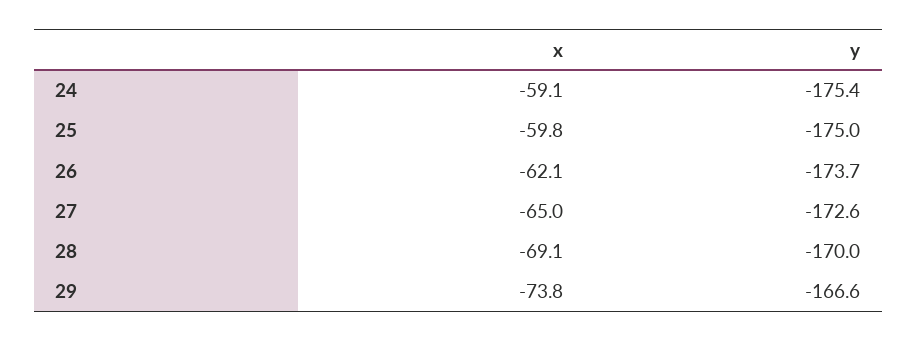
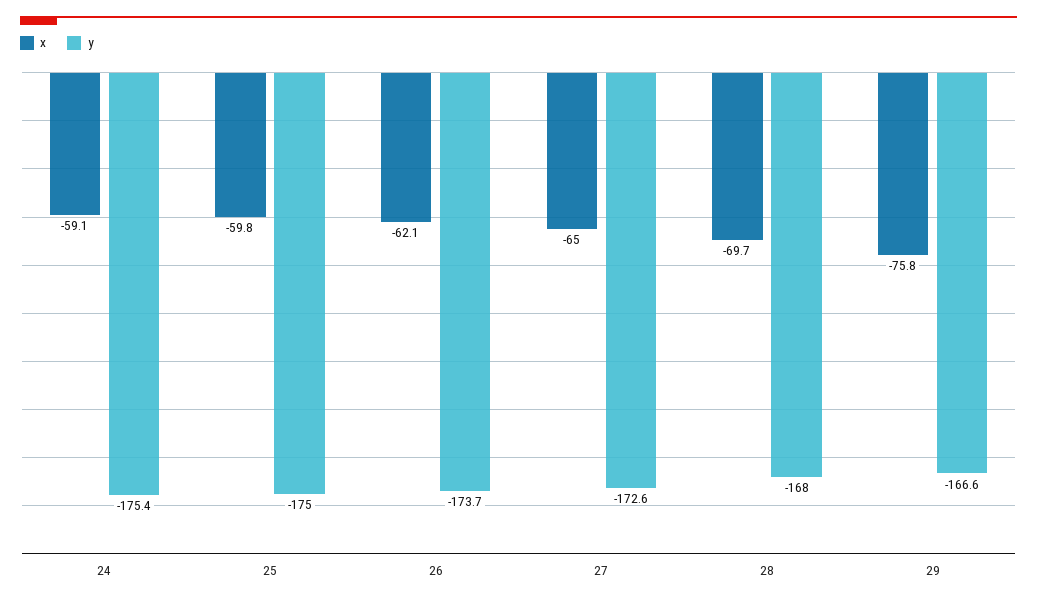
x, 28: -69.1 -> -69.7
y, 28: -170 -> -168
x, 29: -73.8 -> -75.8

